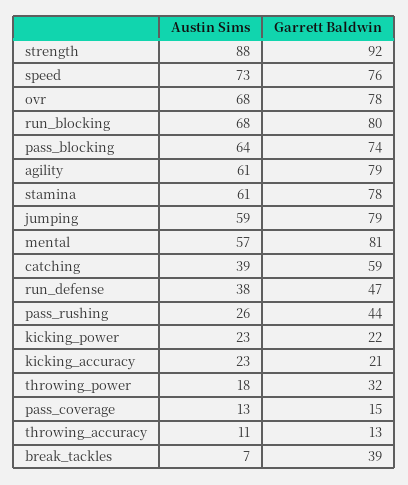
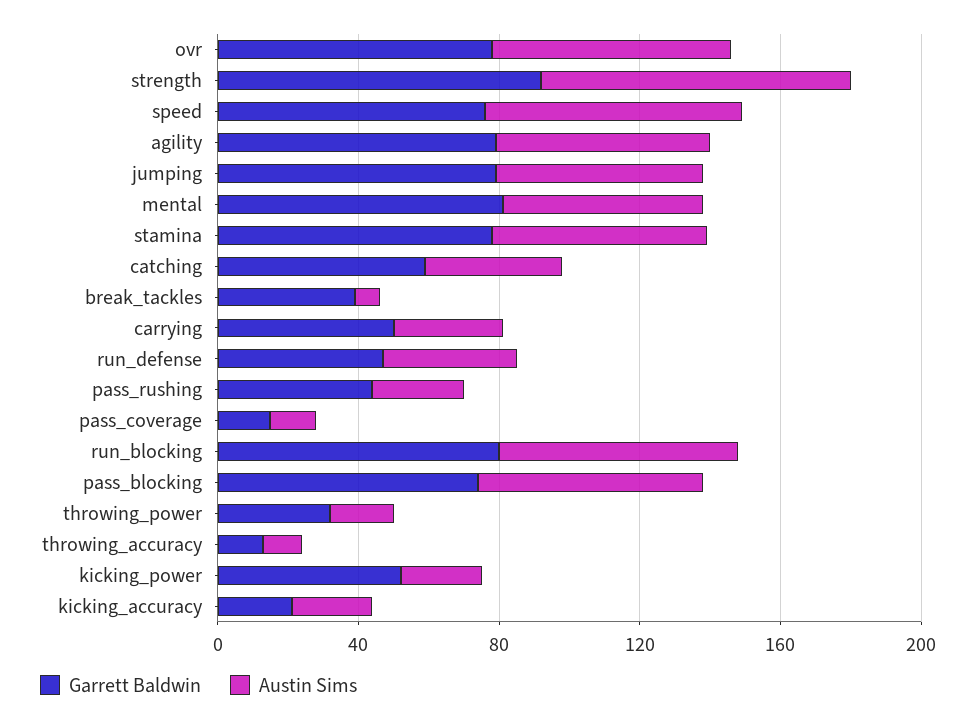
Garrett Baldwin, kicking_power: 22 -> 50
Garrett Baldwin, carrying: none -> 50
Austin Sims, carrying: none -> 30

